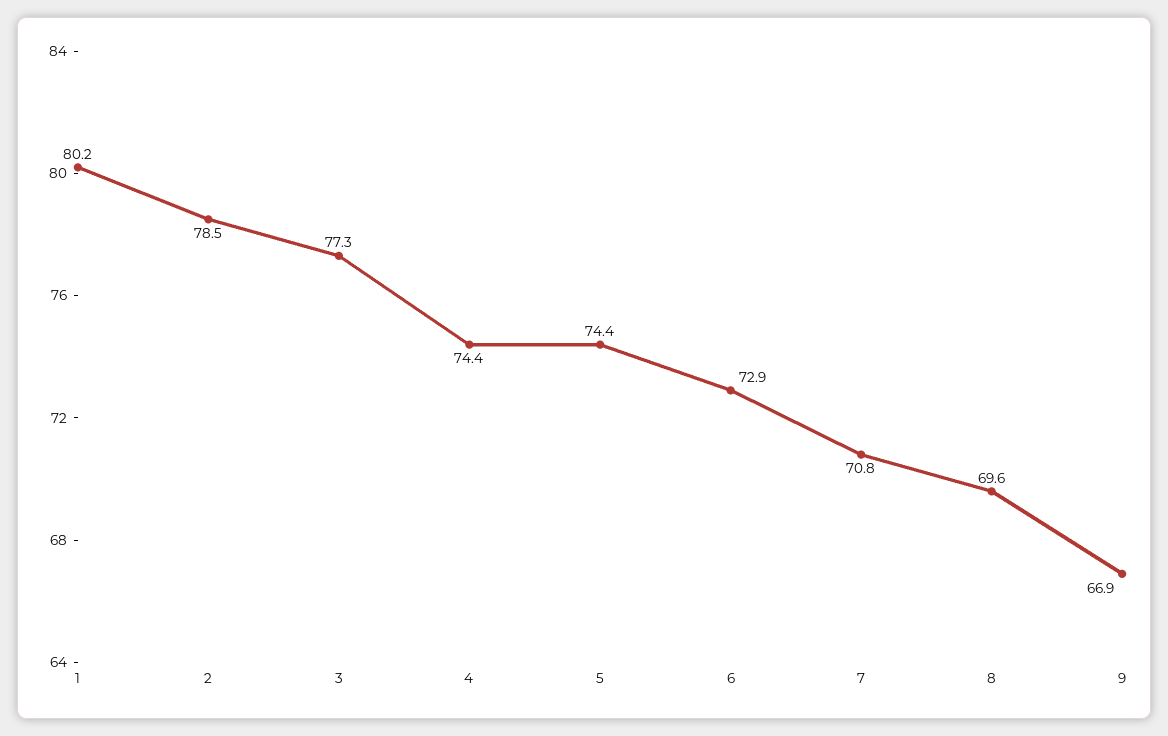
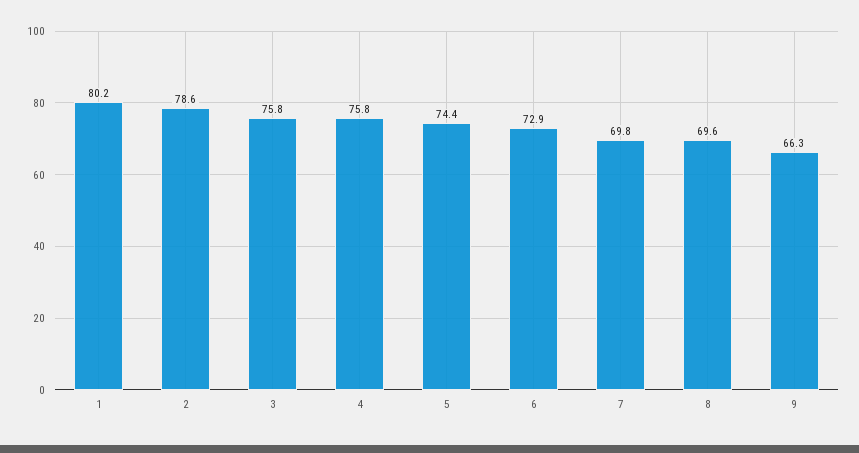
2: 78.5 -> 78.6
3: 77.3 -> 75.8
4: 74.4 -> 75.8
7: 70.8 -> 69.8
9: 66.9 -> 66.3

